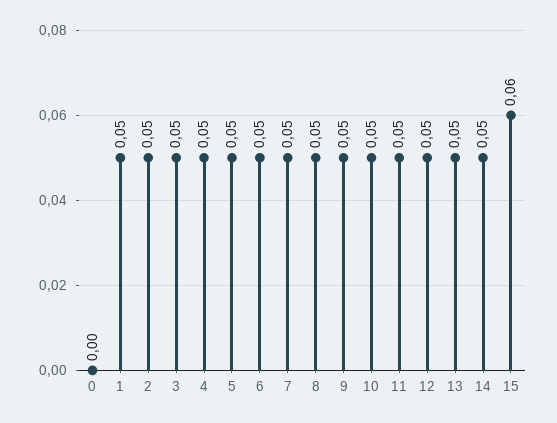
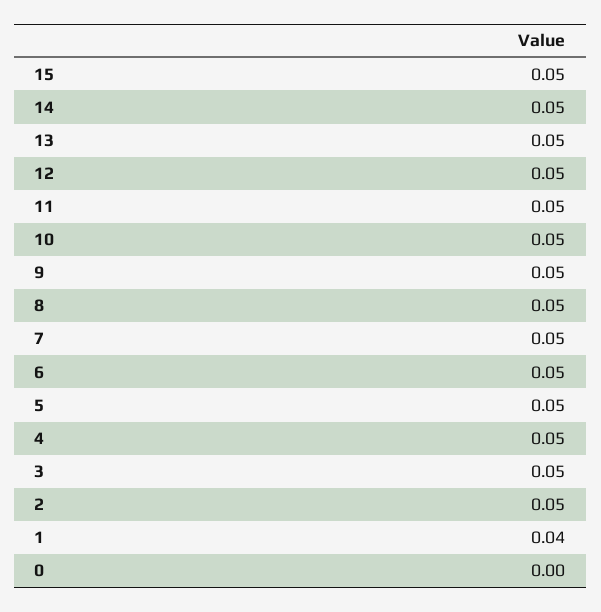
1: 0.05 -> 0.04
15: 0.06 -> 0.05

